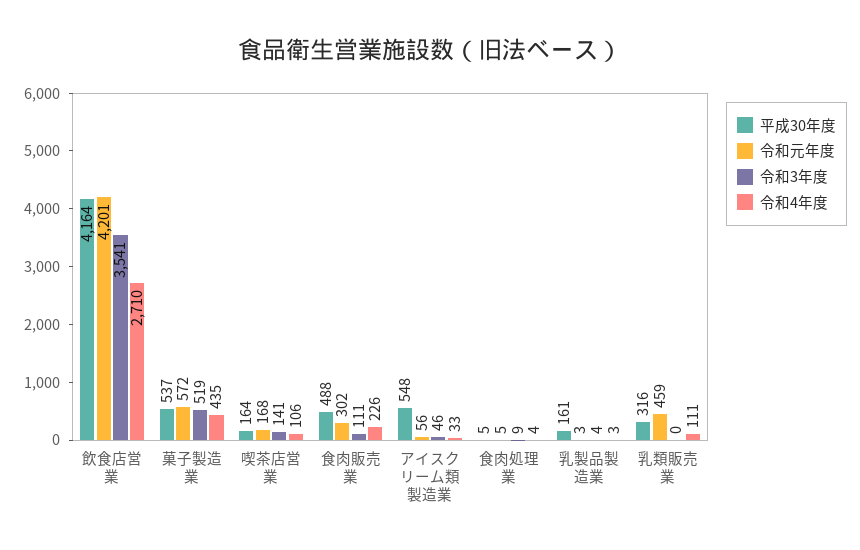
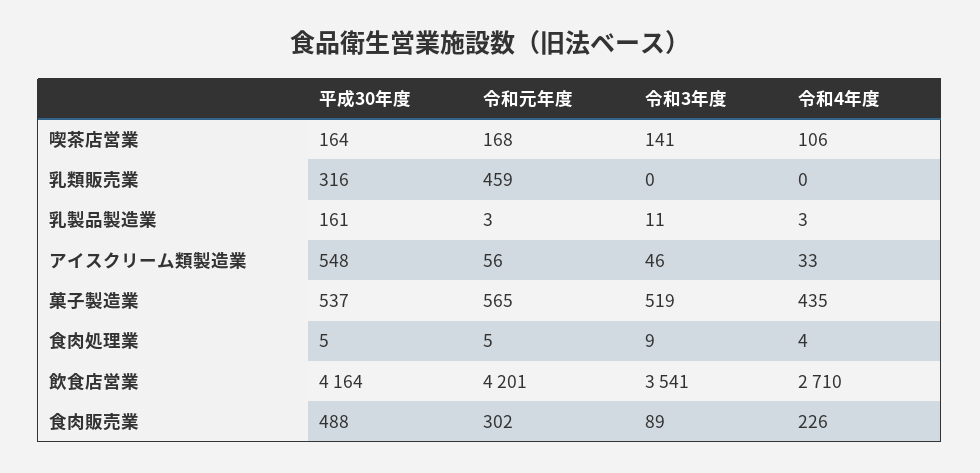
令和元年度, 菓子製造業: 572 -> 565
令和3年度, 食肉販売業: 111 -> 89
令和3年度, 乳製品製造業: 4 -> 11
令和4年度, 乳類販売業: 111 -> 0

